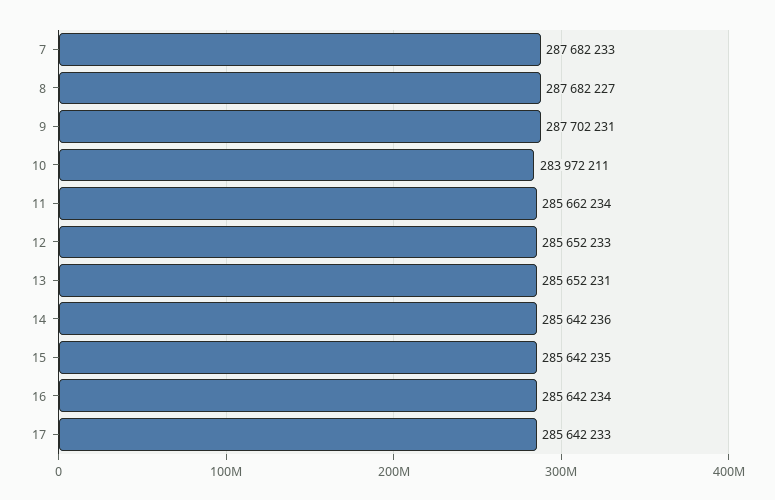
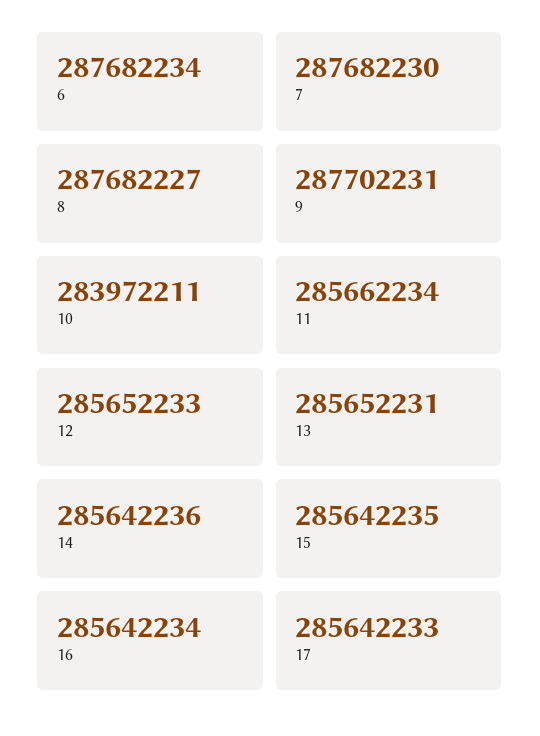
7: 287682233 -> 287682230
6: none -> 287682234

